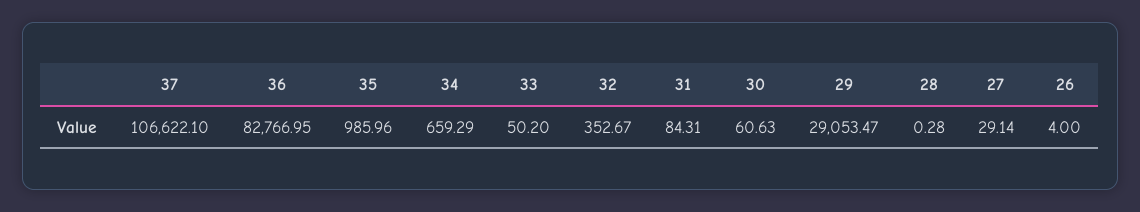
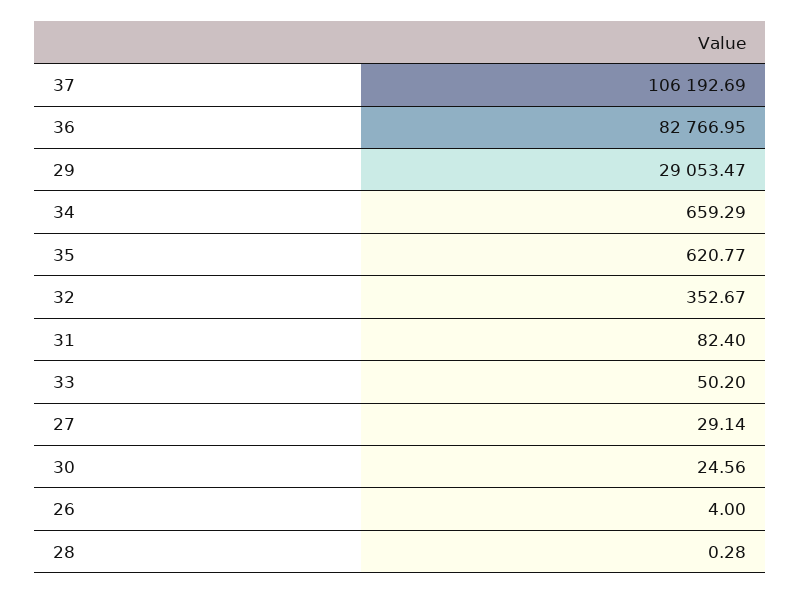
37: 106622.1 -> 106192.69
35: 985.96 -> 620.77
31: 84.31 -> 82.4
30: 60.63 -> 24.56

